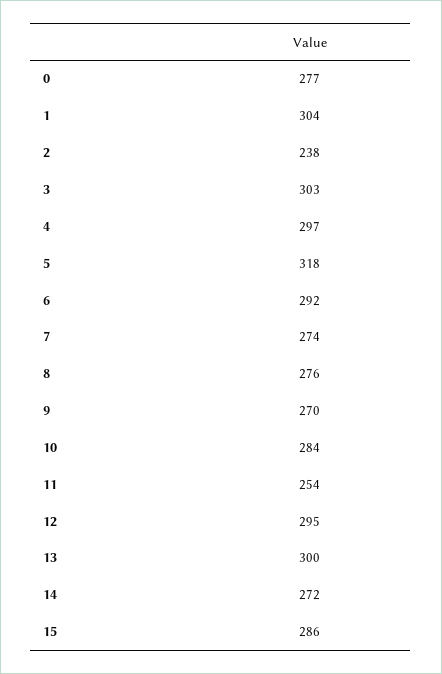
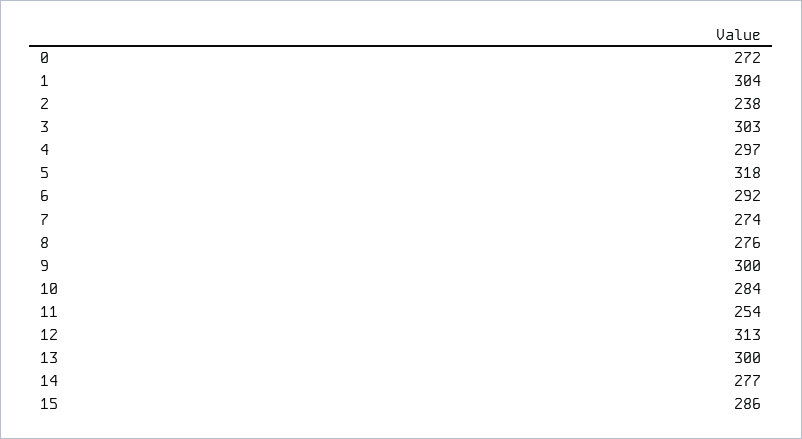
0: 277 -> 272
9: 270 -> 300
12: 295 -> 313
14: 272 -> 277

